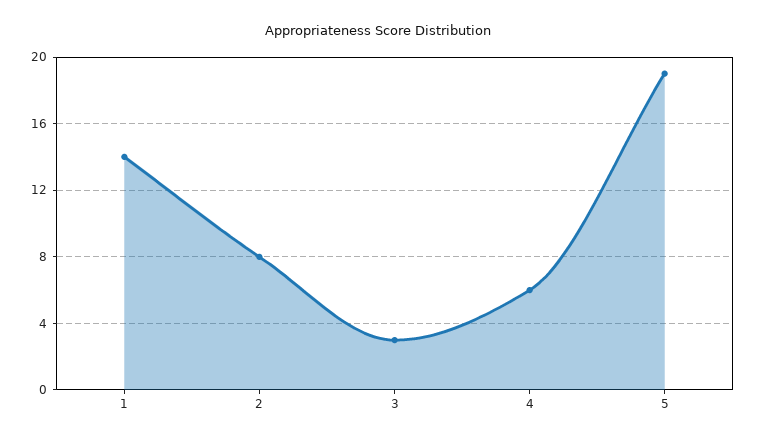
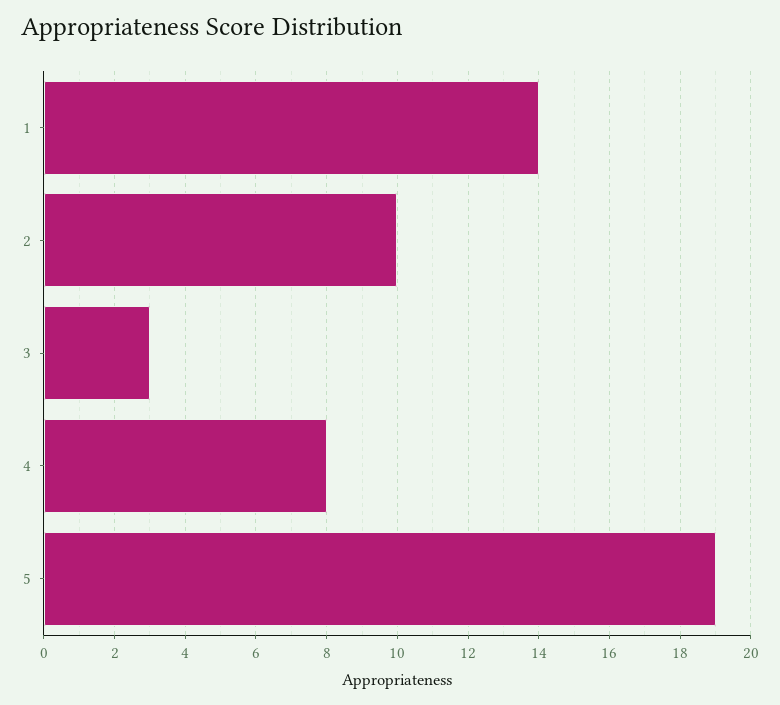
2: 8 -> 10
4: 6 -> 8

